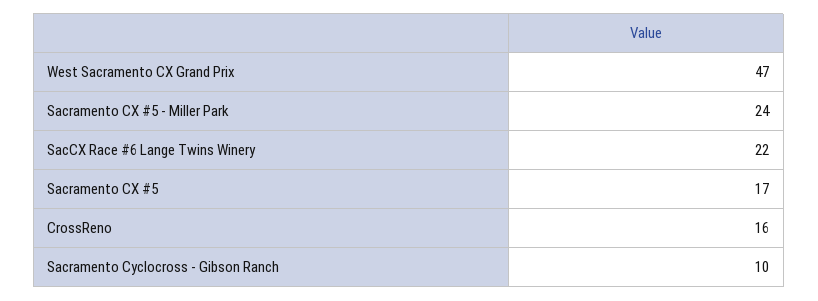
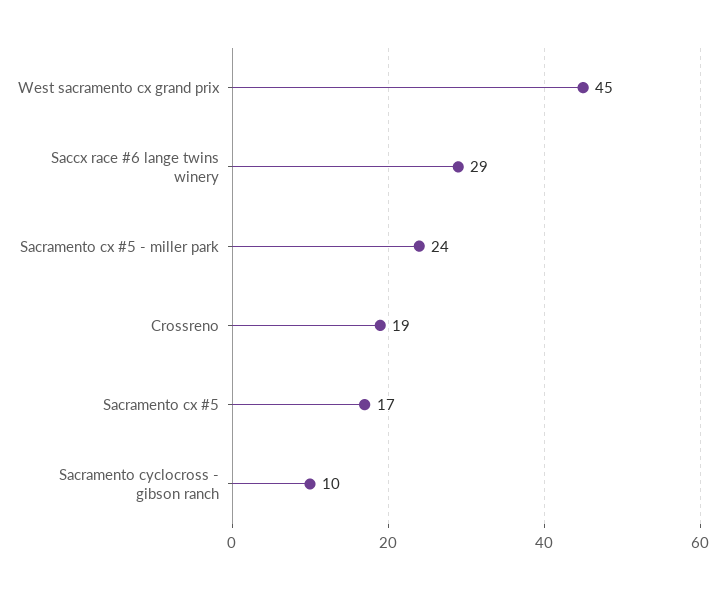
West Sacramento CX Grand Prix: 47 -> 45
SacCX Race #6 Lange Twins Winery: 22 -> 29
CrossReno: 16 -> 19

